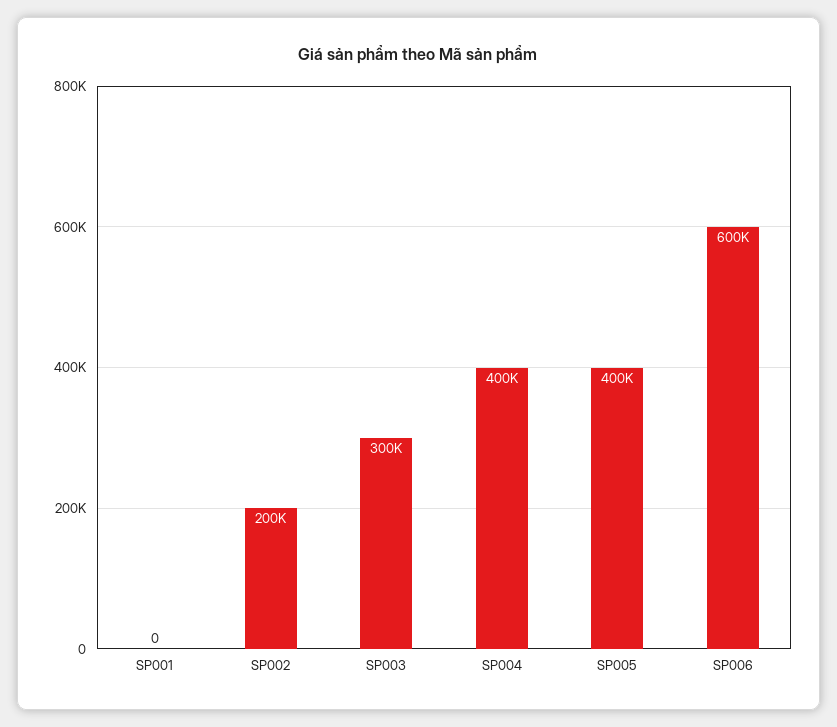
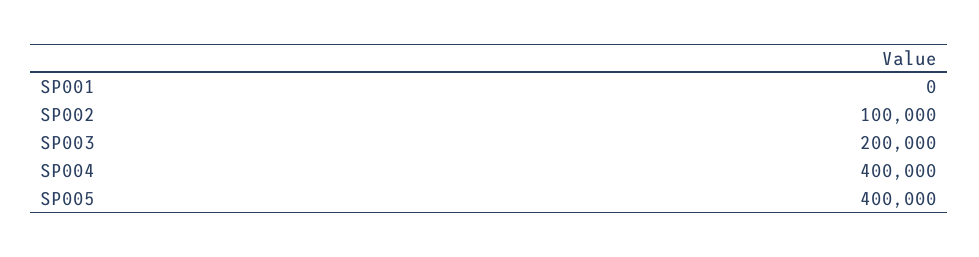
SP002: 200000 -> 100000
SP003: 300000 -> 200000
SP006: 600000 -> none

